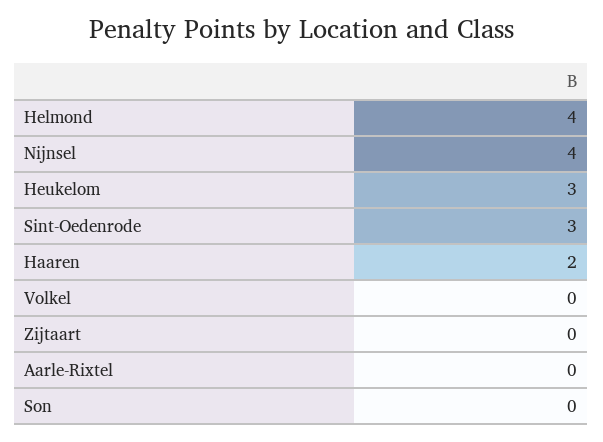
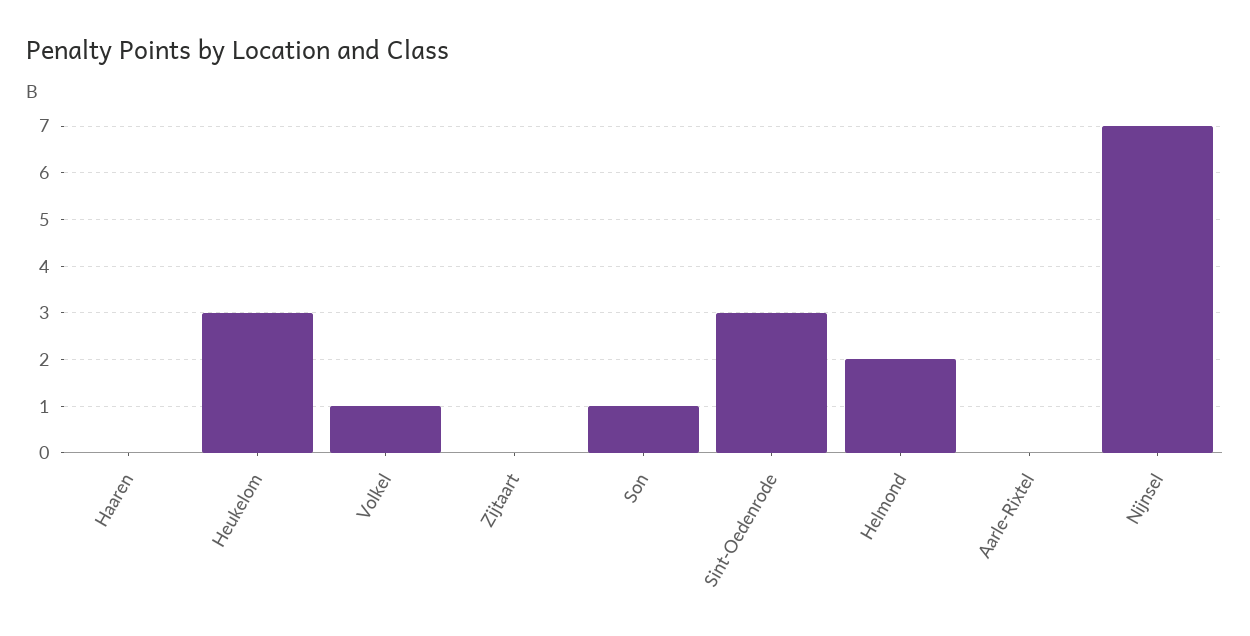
Helmond: 4 -> 2
Nijnsel: 4 -> 7
Haaren: 2 -> 0
Volkel: 0 -> 1
Son: 0 -> 1

